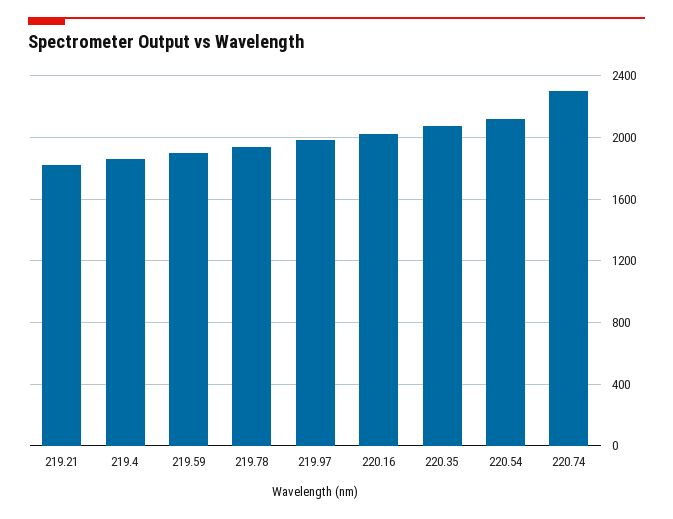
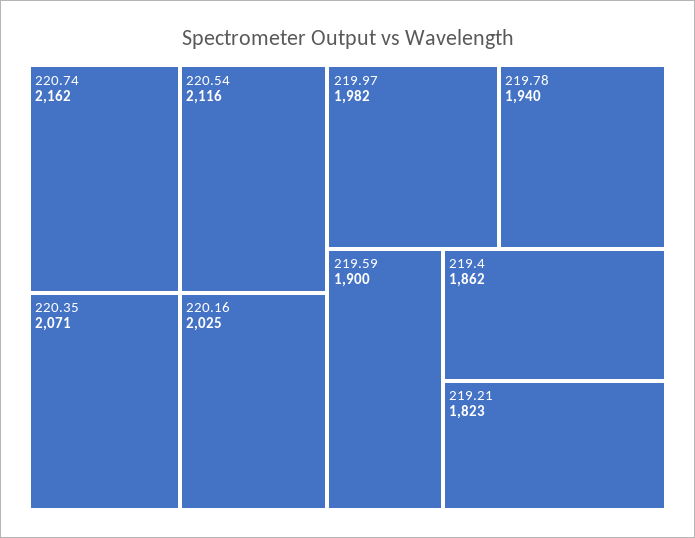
220.74: 2300 -> 2162

